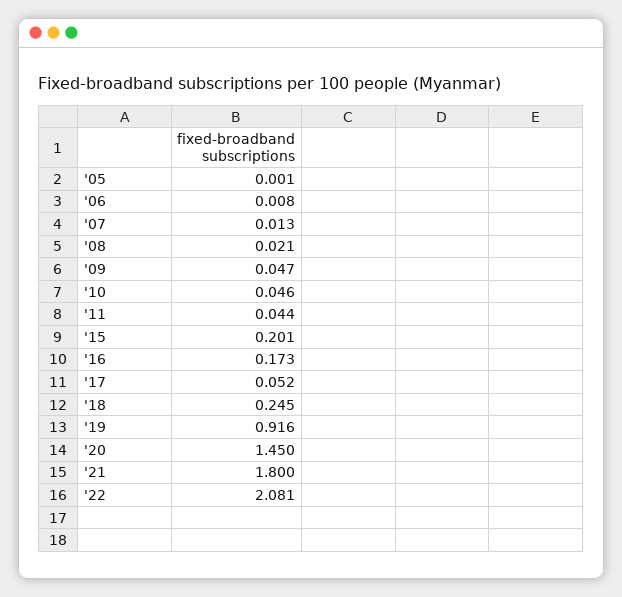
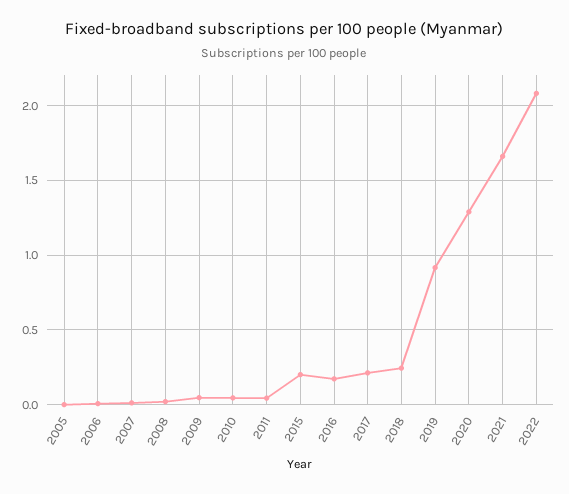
'17: 0.052 -> 0.2
'20: 1.45 -> 1.3
'21: 1.8 -> 1.65

